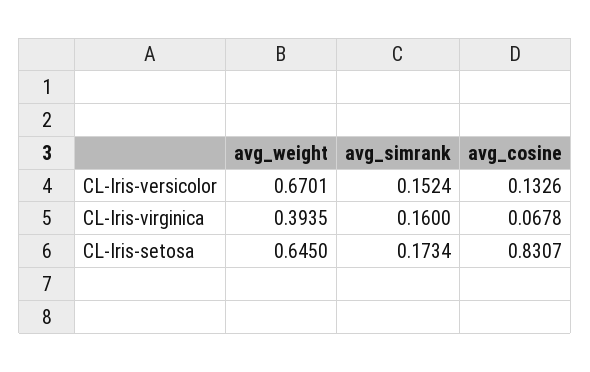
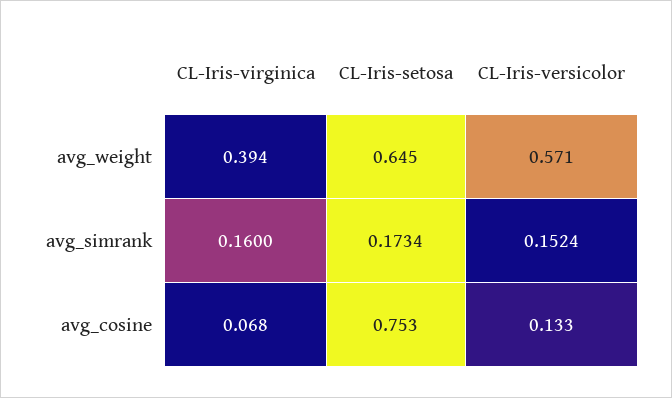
avg_weight, CL-Iris-versicolor: 0.6701 -> 0.571
avg_cosine, CL-Iris-setosa: 0.8307 -> 0.753

